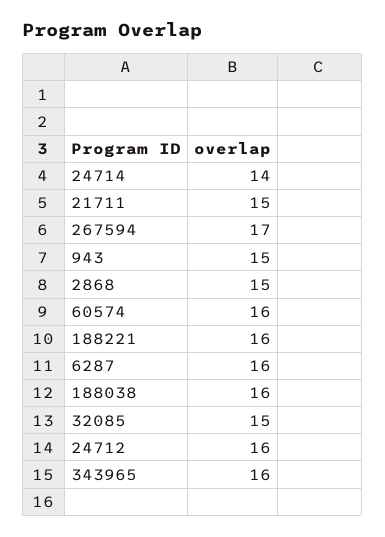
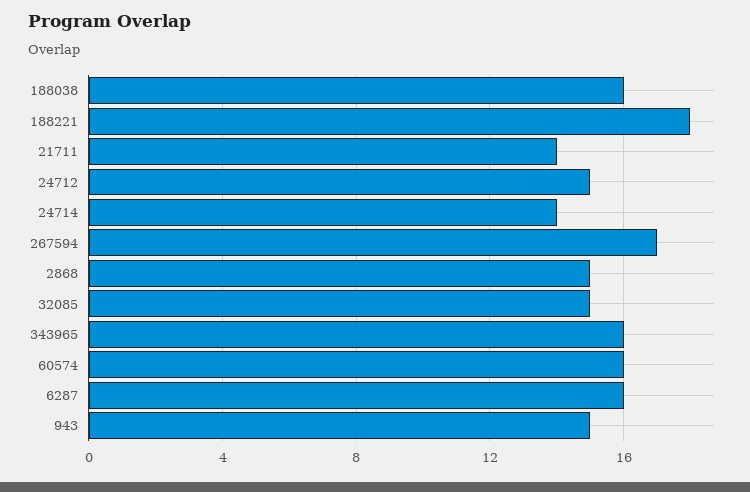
21711: 15 -> 14
188221: 16 -> 18
24712: 16 -> 15

